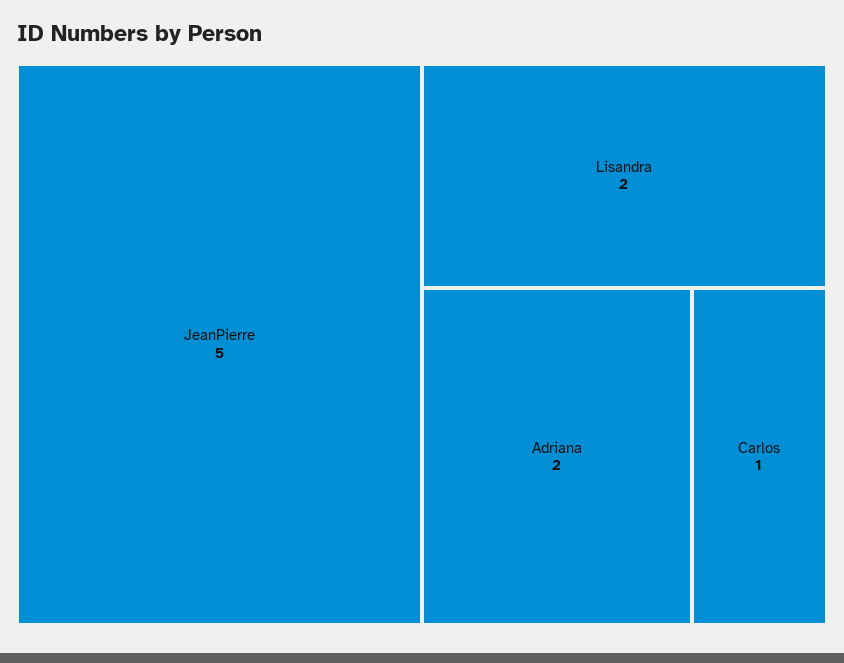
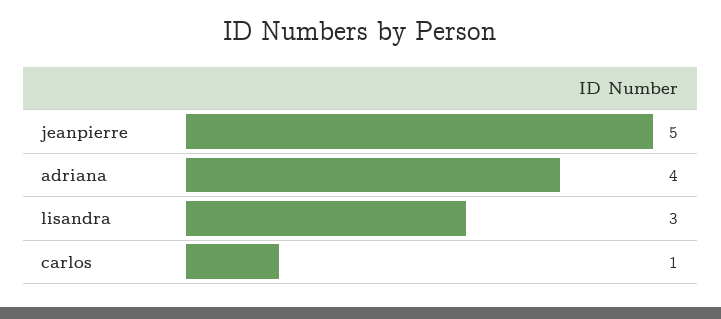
Lisandra: 2 -> 3
Adriana: 2 -> 4

